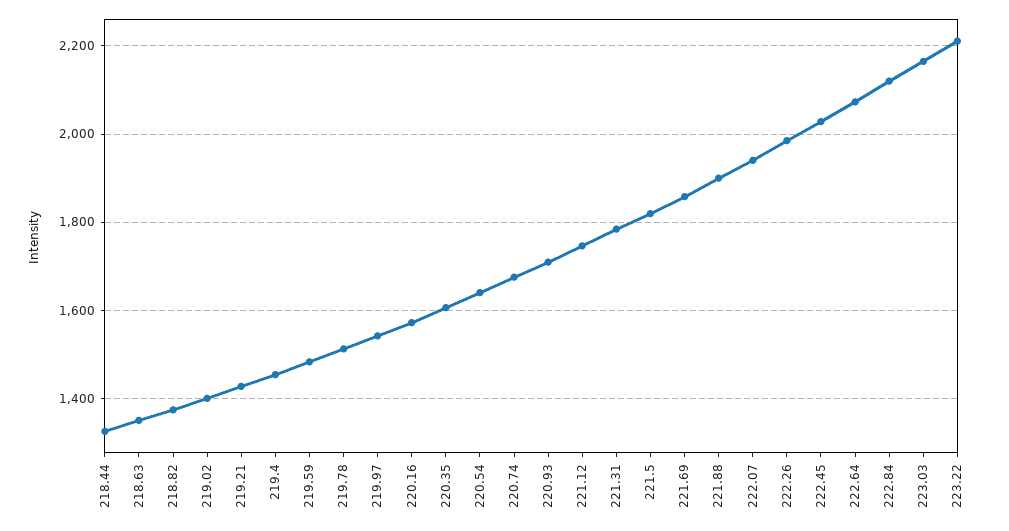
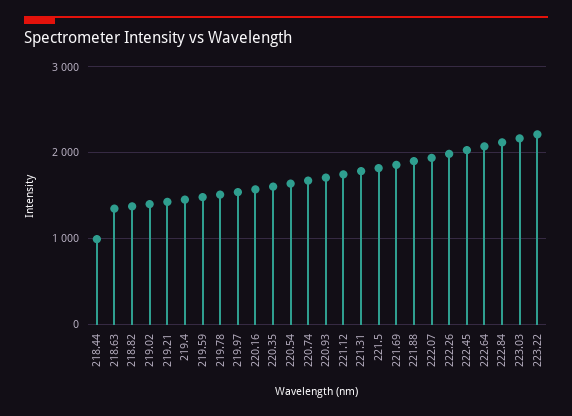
218.44: 1320 -> 1000

